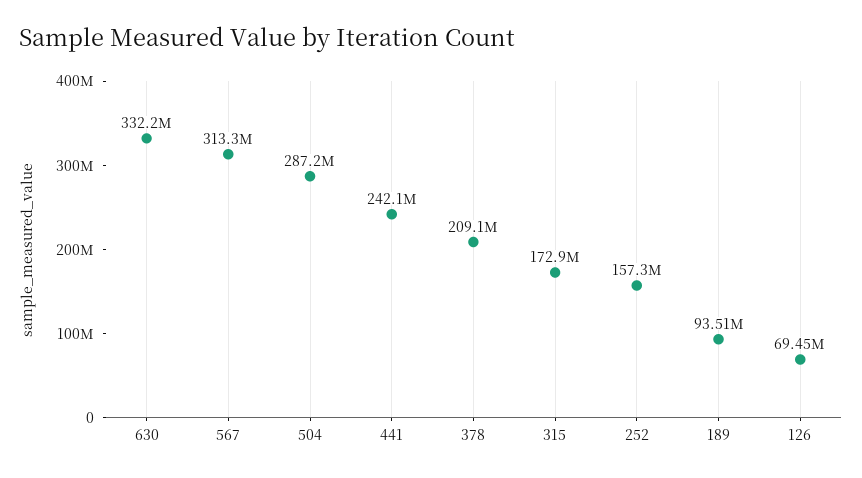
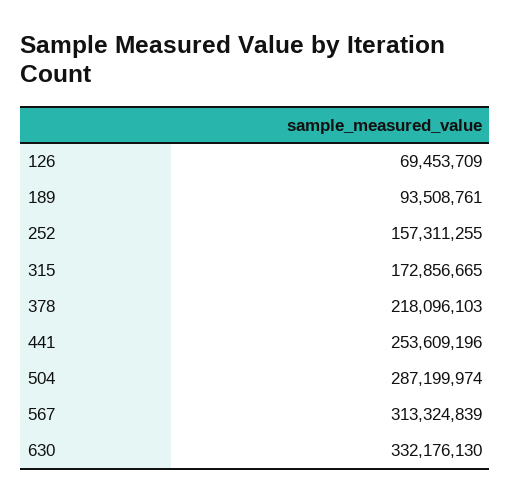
441: 242100000 -> 253609196
378: 209100000 -> 218096103

